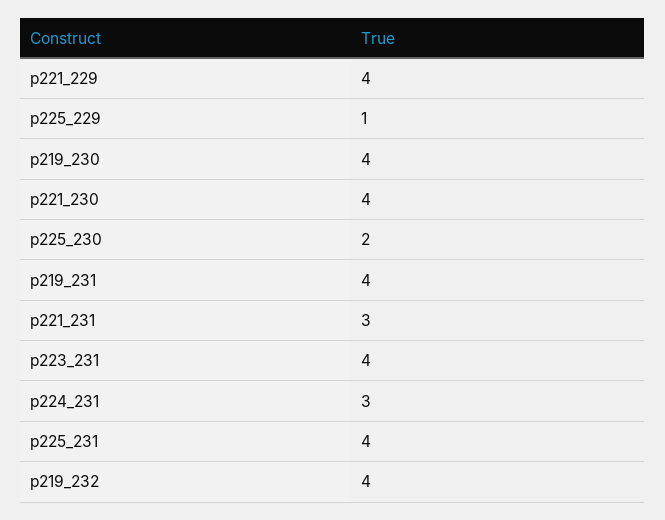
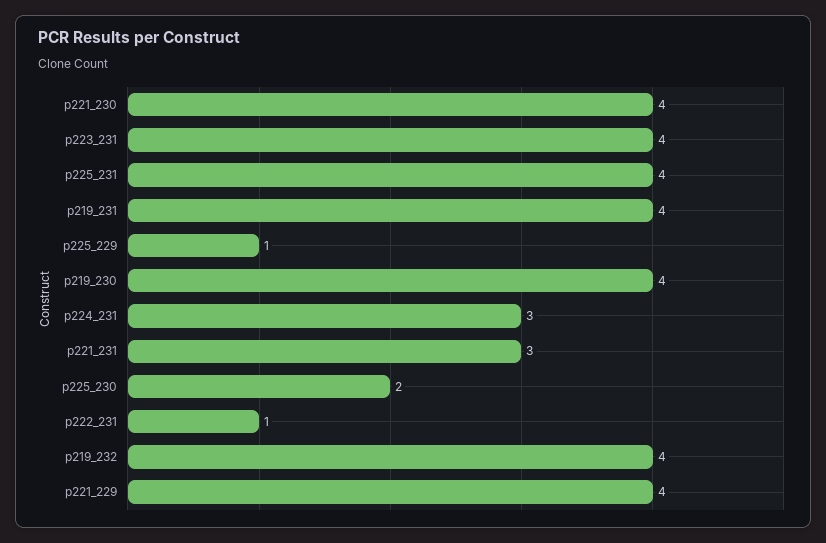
p222_231: none -> 1

